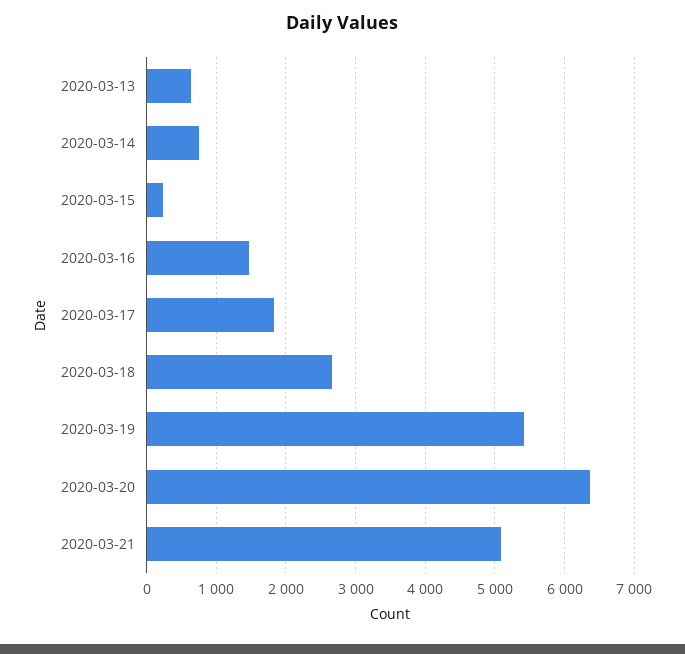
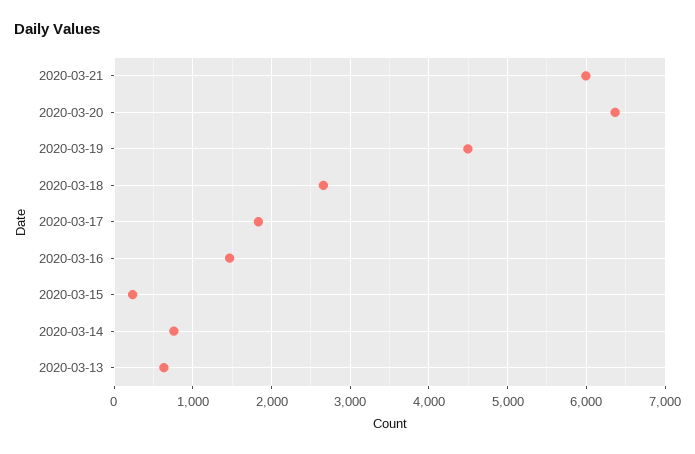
2020-03-19: 5400 -> 4500
2020-03-21: 5100 -> 6000

